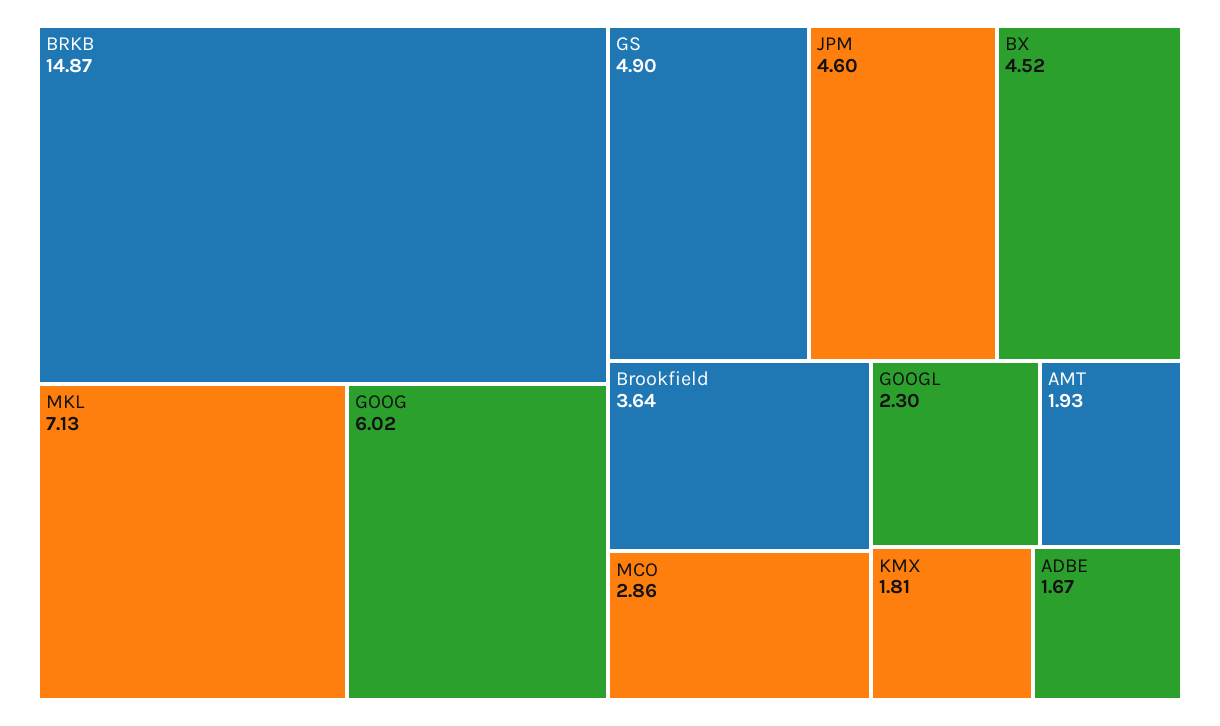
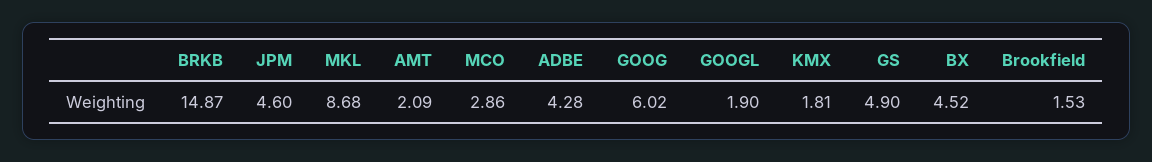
MKL: 7.13 -> 8.68
Brookfield: 3.64 -> 1.53
GOOGL: 2.3 -> 1.9
AMT: 1.93 -> 2.09
ADBE: 1.67 -> 4.28

